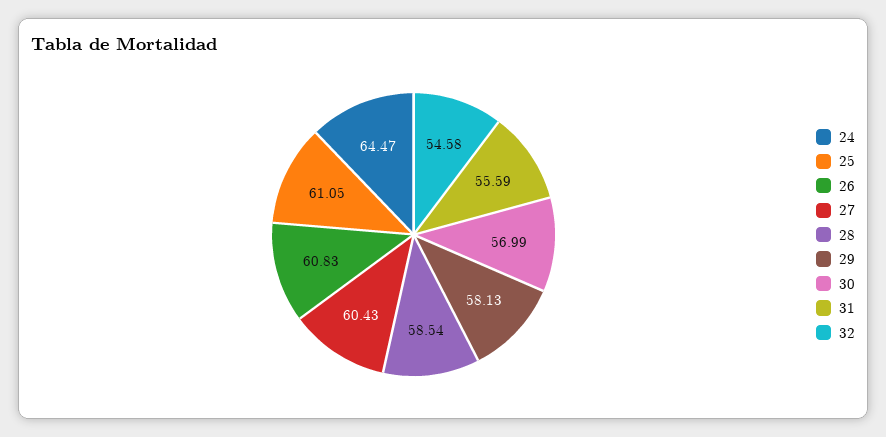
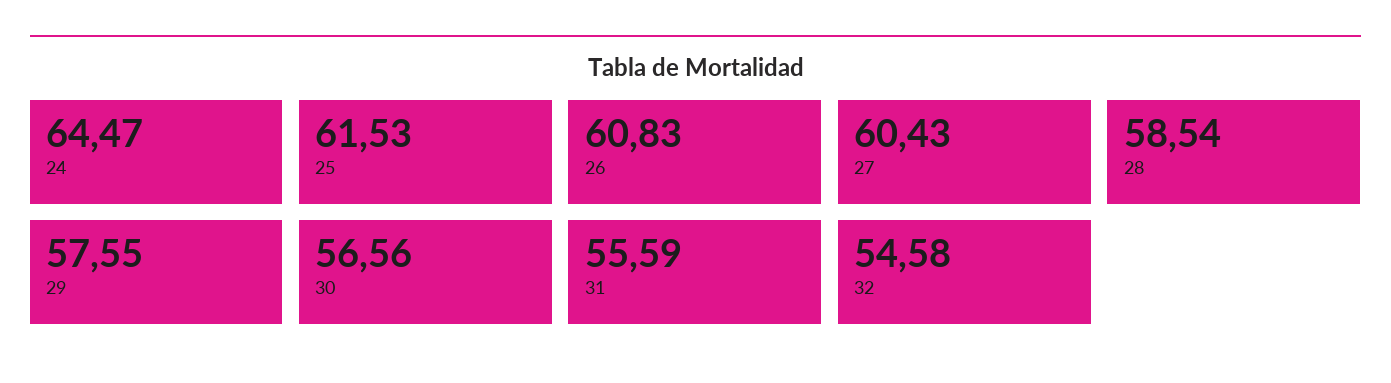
25: 61.05 -> 61.53
29: 58.13 -> 57.55
30: 56.99 -> 56.56

